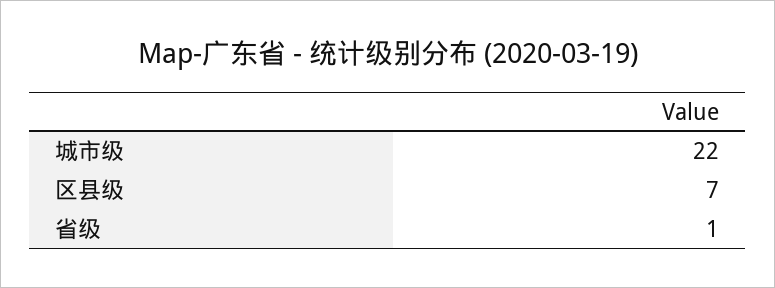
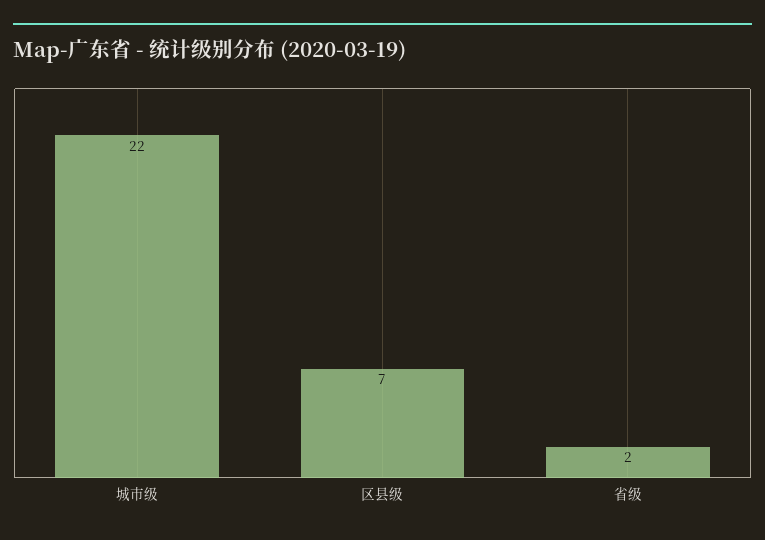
省级: 1 -> 2

